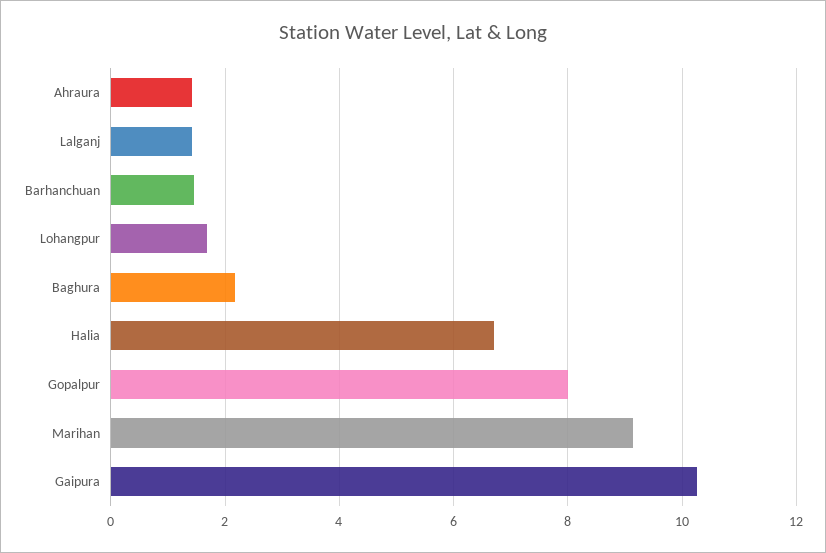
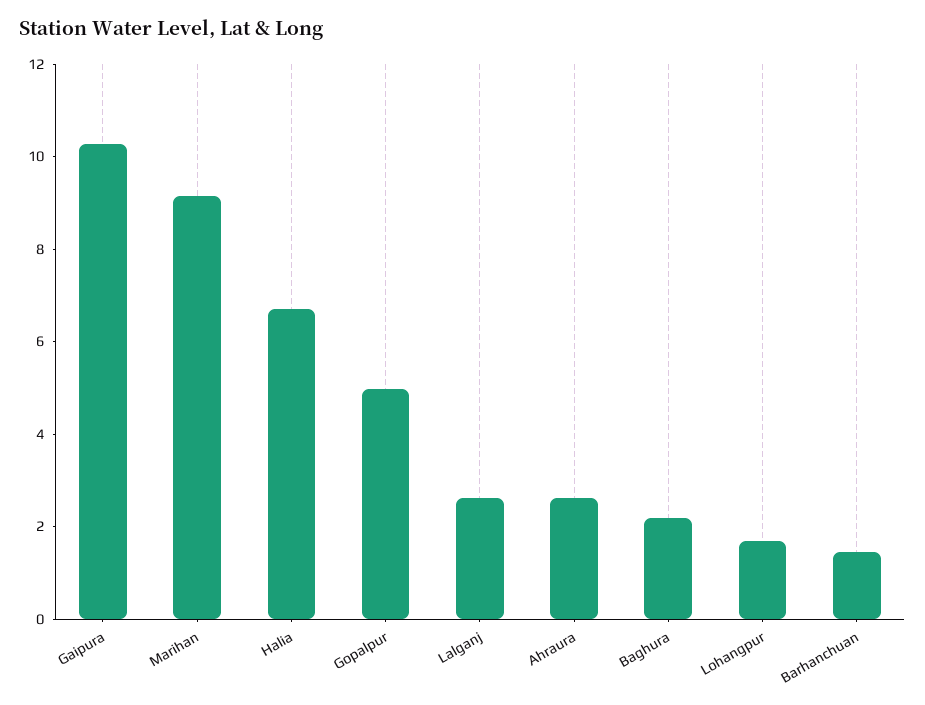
Ahraura: 1.4 -> 2.5
Lalganj: 1.4 -> 2.5
Gopalpur: 8 -> 5

